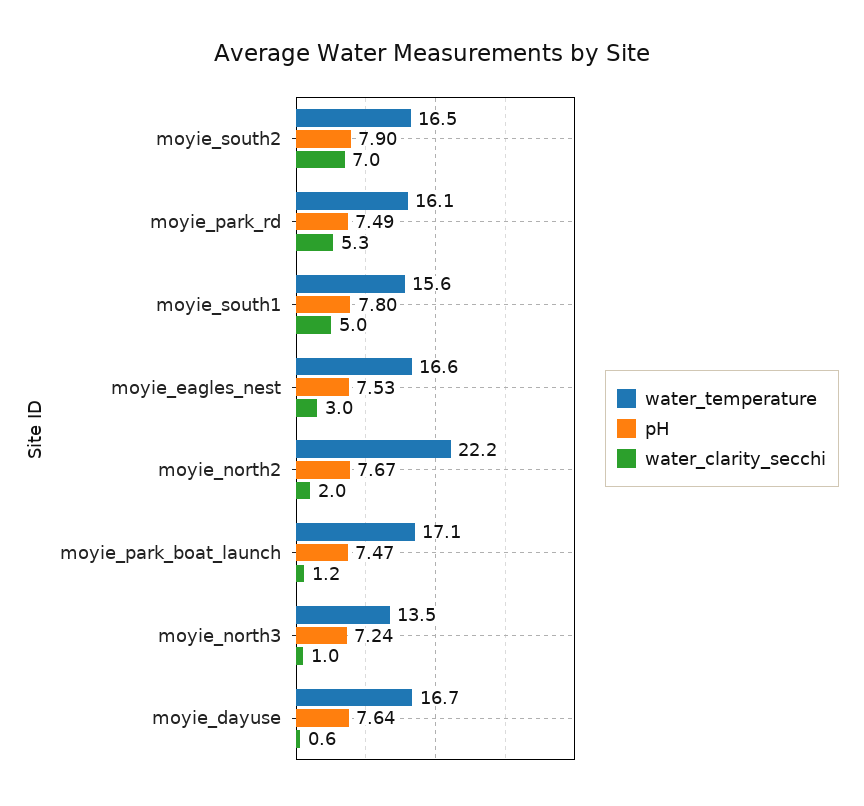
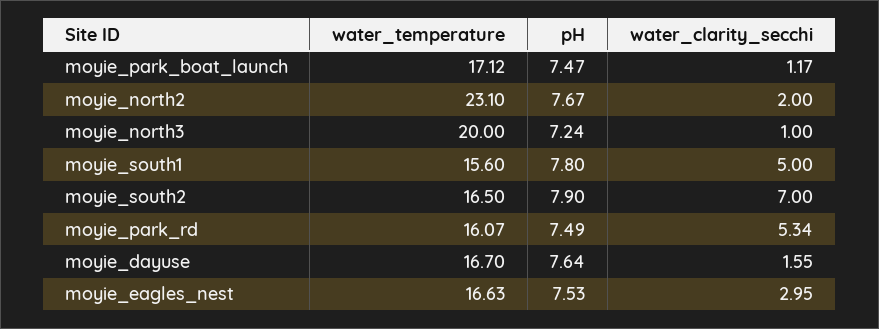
water_temperature, moyie_north2: 22.2 -> 23.1
water_temperature, moyie_north3: 13.5 -> 20
water_clarity_secchi, moyie_dayuse: 0.6 -> 1.55

